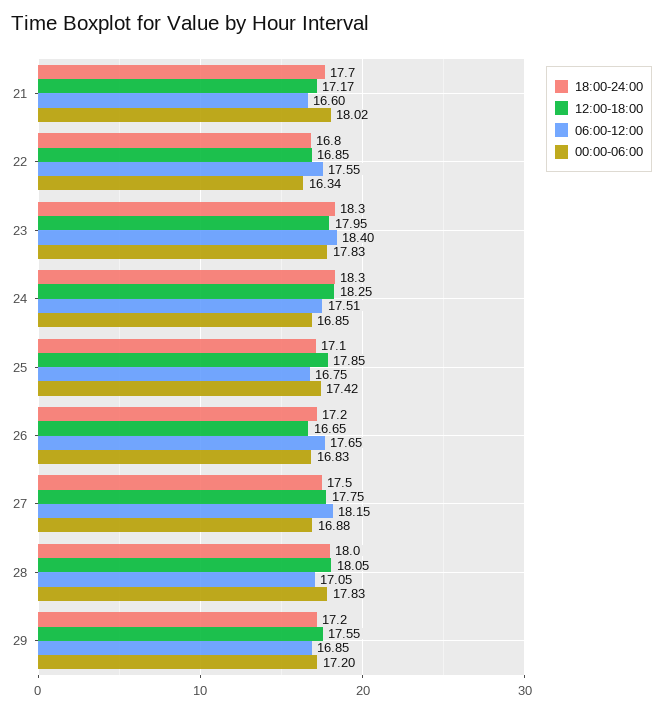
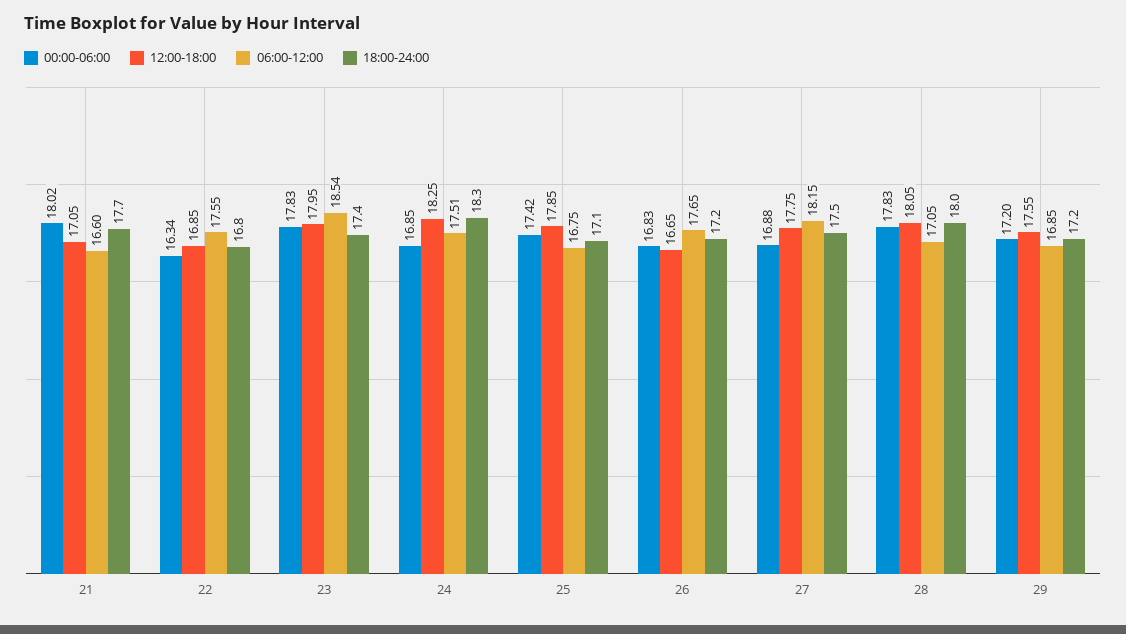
12:00-18:00, 21: 17.17 -> 17.05
18:00-24:00, 23: 18.3 -> 17.4
06:00-12:00, 23: 18.4 -> 18.54

